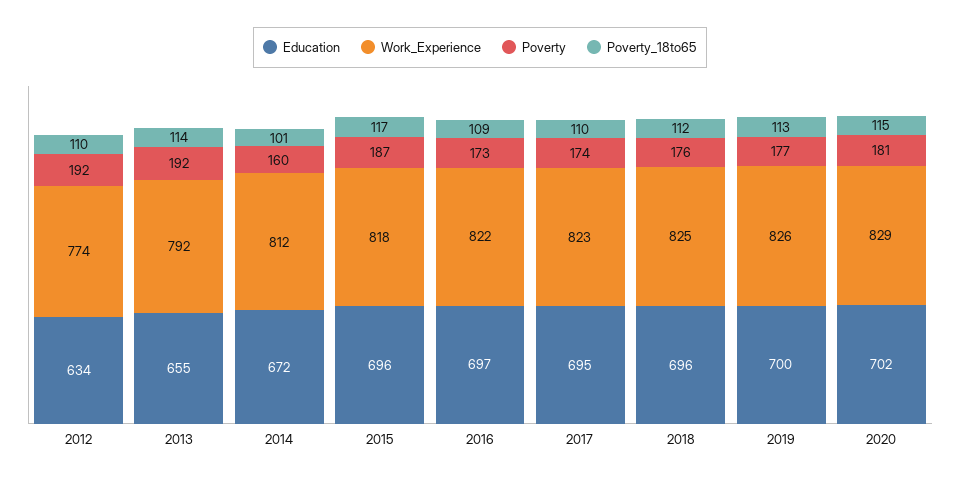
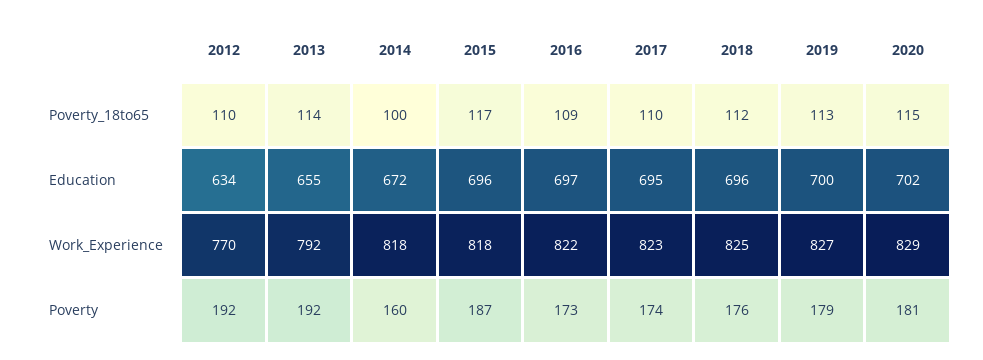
Work_Experience, 2012: 774 -> 770
Work_Experience, 2014: 812 -> 818
Poverty_18to65, 2014: 101 -> 100
Work_Experience, 2019: 826 -> 827
Poverty, 2019: 177 -> 179

